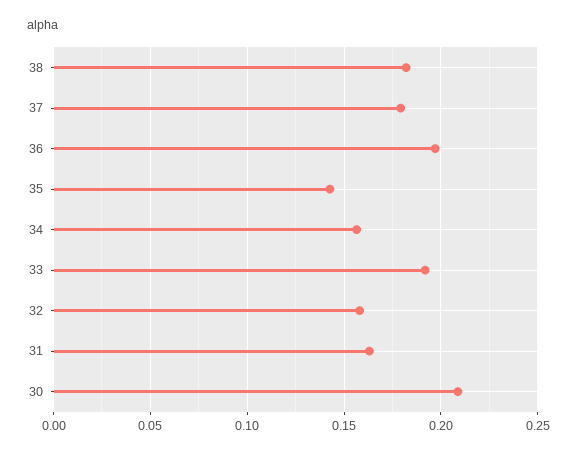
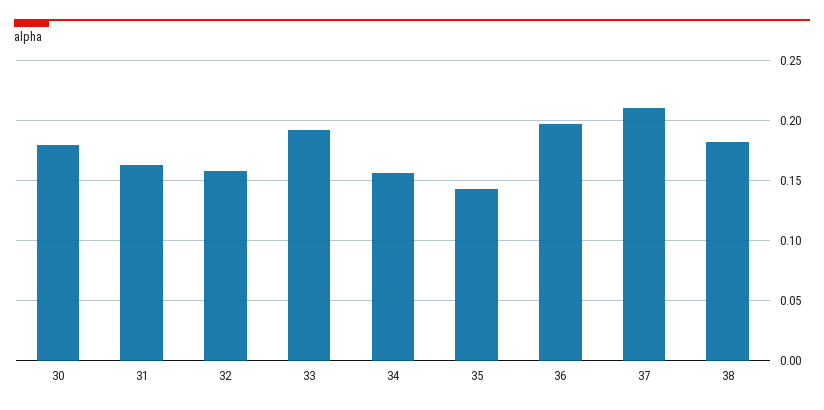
37: 0.18 -> 0.21
30: 0.21 -> 0.18

